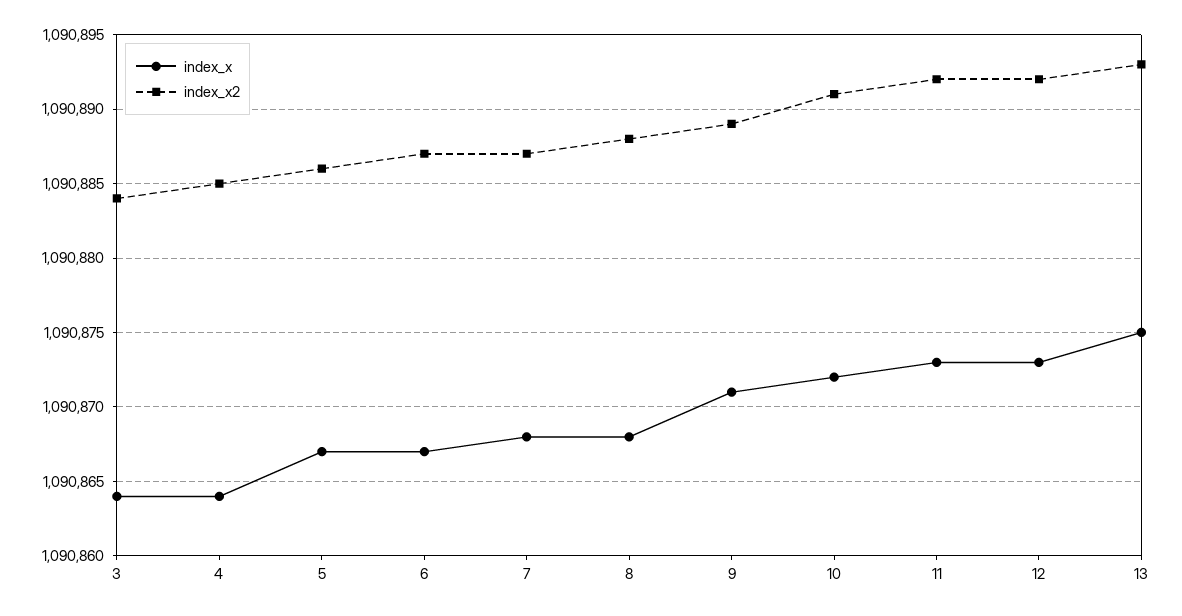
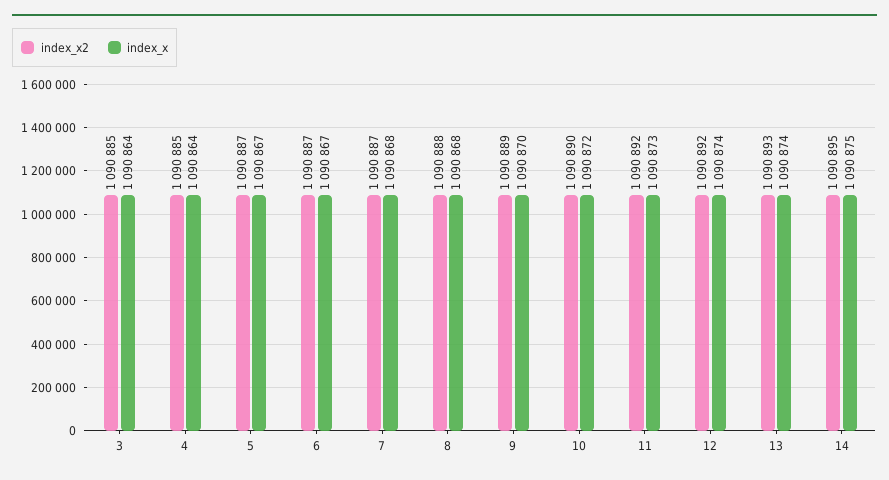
index_x2, 3: 1090884 -> 1090885
index_x2, 5: 1090886 -> 1090887
index_x, 9: 1090871 -> 1090870
index_x2, 10: 1090891 -> 1090890
index_x, 12: 1090873 -> 1090874
index_x, 13: 1090875 -> 1090874
index_x2, 14: none -> 1090895
index_x, 14: none -> 1090875

